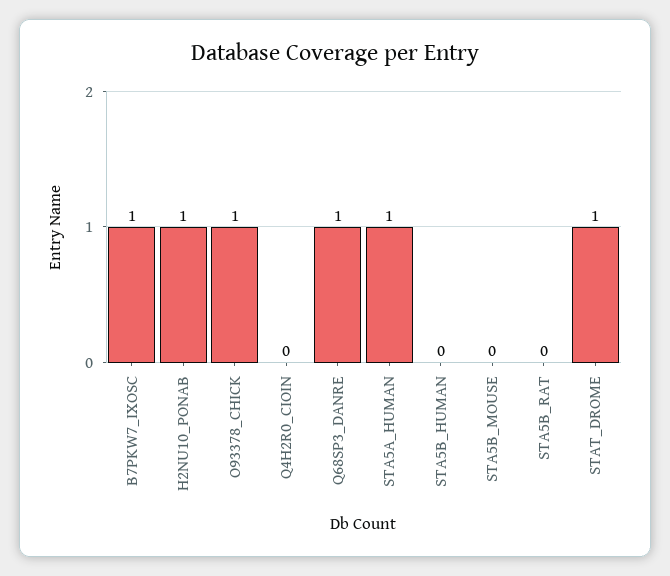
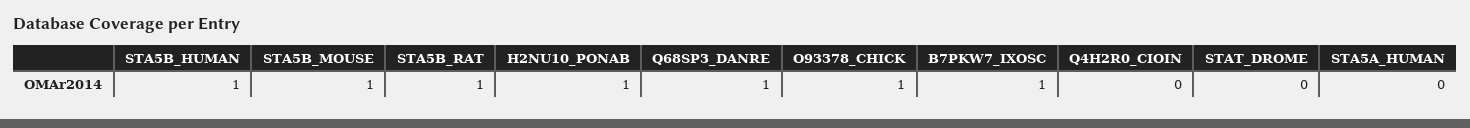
STA5A_HUMAN: 1 -> 0
STA5B_HUMAN: 0 -> 1
STA5B_MOUSE: 0 -> 1
STA5B_RAT: 0 -> 1
STAT_DROME: 1 -> 0

